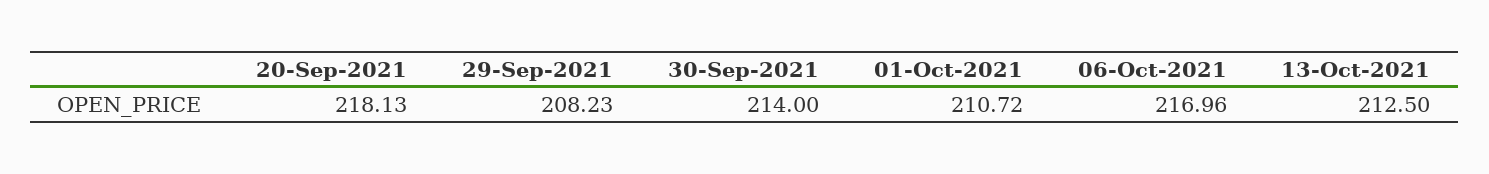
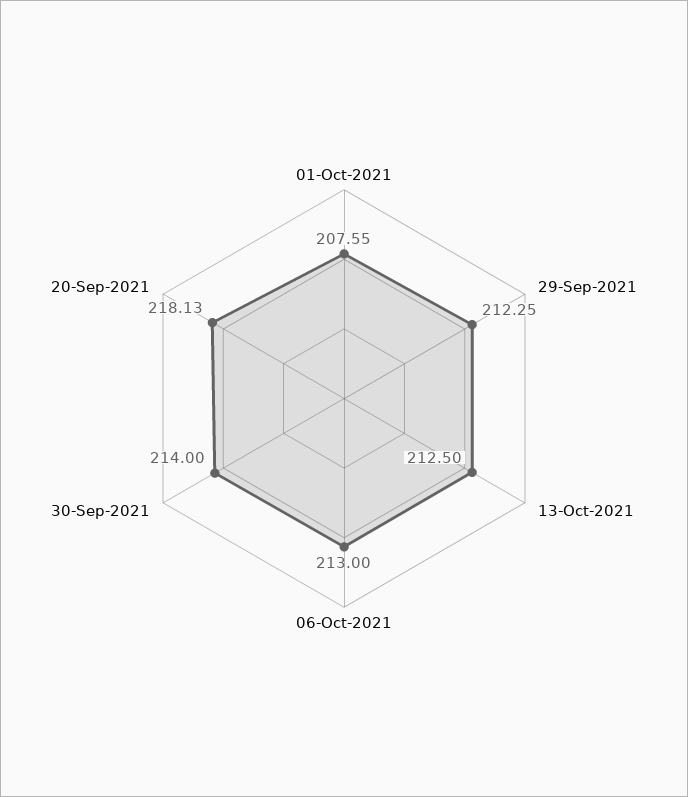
29-Sep-2021: 208.23 -> 212.25
01-Oct-2021: 210.72 -> 207.55
06-Oct-2021: 216.96 -> 213

